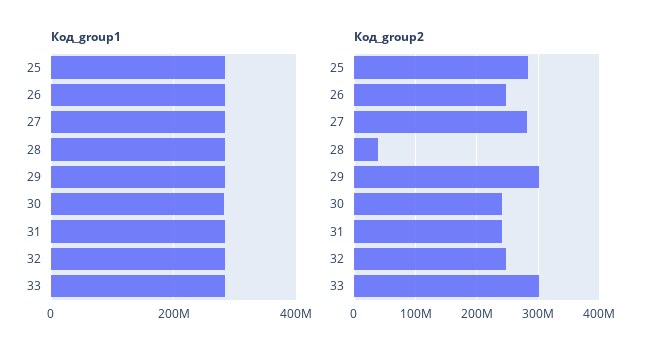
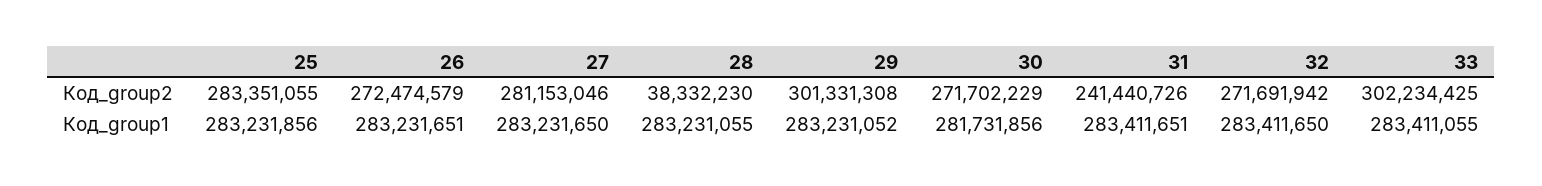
Код_group2, 26: 250000000 -> 272474579
Код_group2, 30: 240000000 -> 271702229
Код_group2, 32: 250000000 -> 271691942

